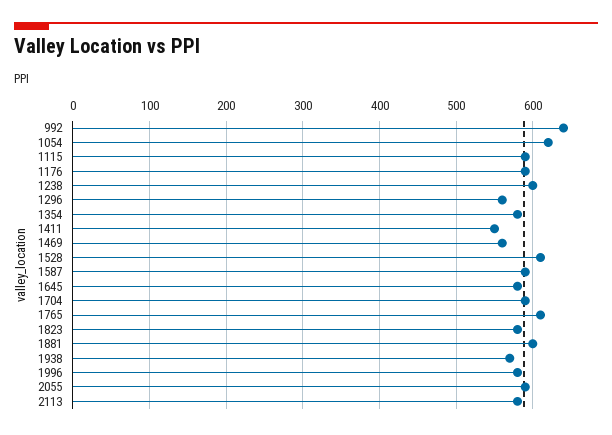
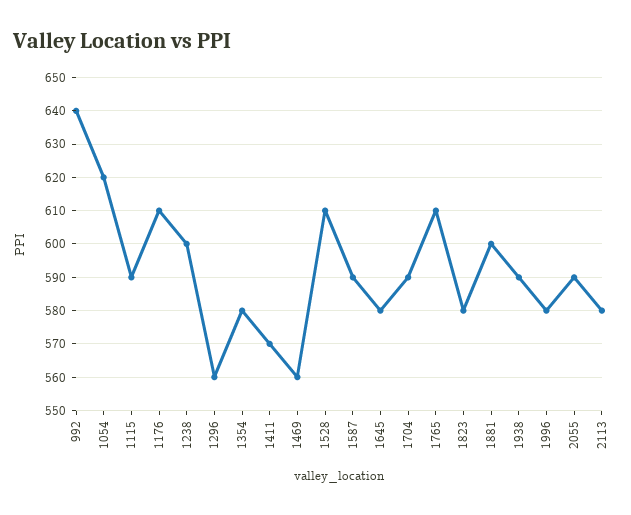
1176: 590 -> 610
1411: 550 -> 570
1938: 570 -> 590

